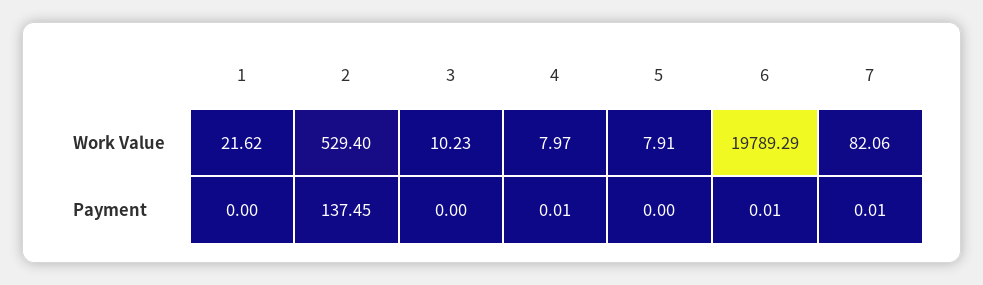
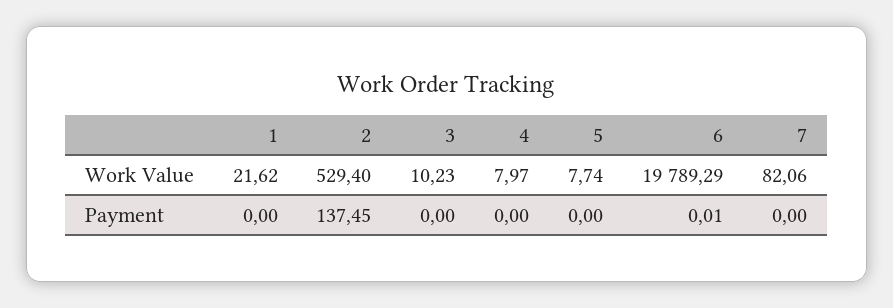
5, Work Value: 7.91 -> 7.74
4, Payment: 0.01 -> 0
7, Payment: 0.01 -> 0

